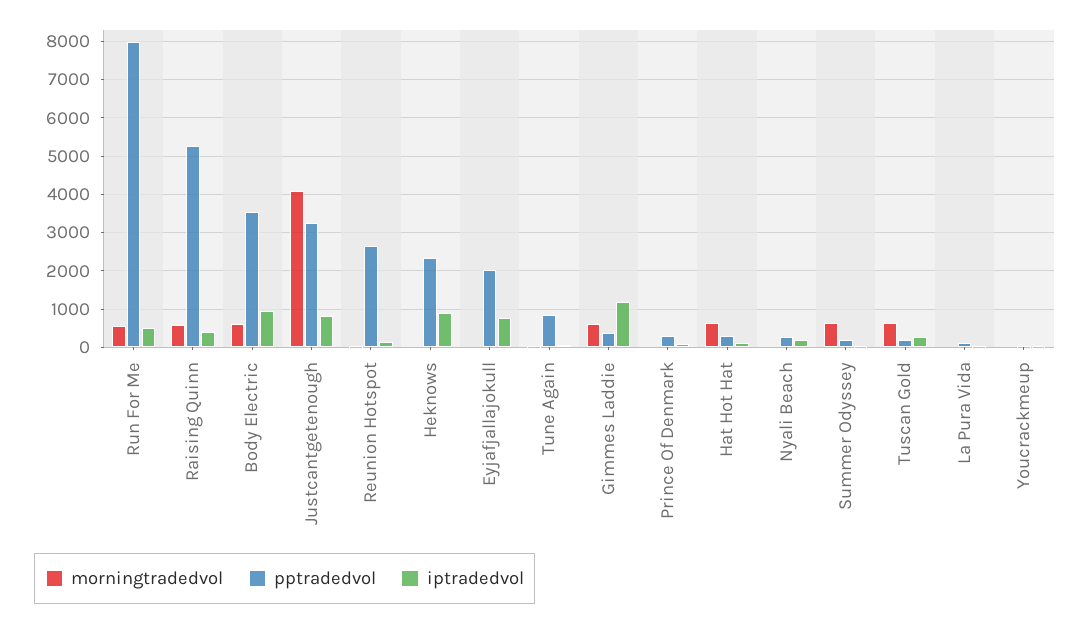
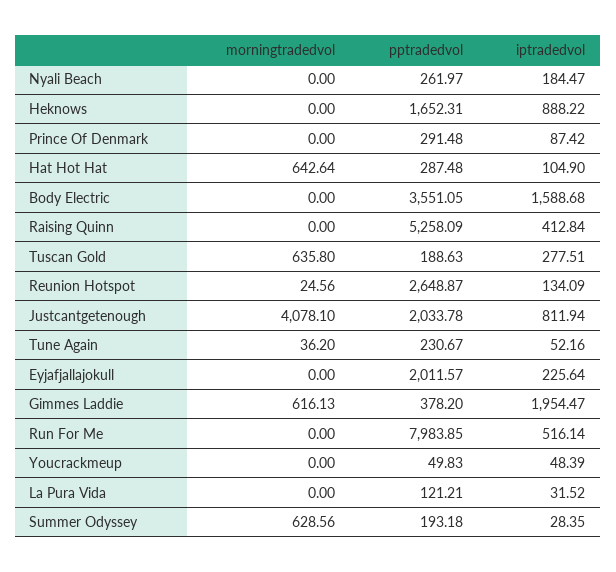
morningtradedvol, Run For Me: 600 -> 0
morningtradedvol, Raising Quinn: 600 -> 0
morningtradedvol, Body Electric: 600 -> 0
iptradedvol, Body Electric: 1000 -> 1588.68
pptradedvol, Justcantgetenough: 3200 -> 2033.78
pptradedvol, Heknows: 2400 -> 1652.31
iptradedvol, Eyjafjallajokull: 800 -> 225.64
pptradedvol, Tune Again: 800 -> 230.67
iptradedvol, Gimmes Laddie: 1200 -> 1954.47

